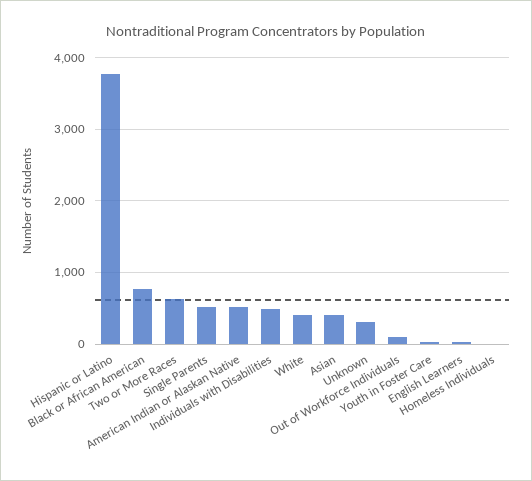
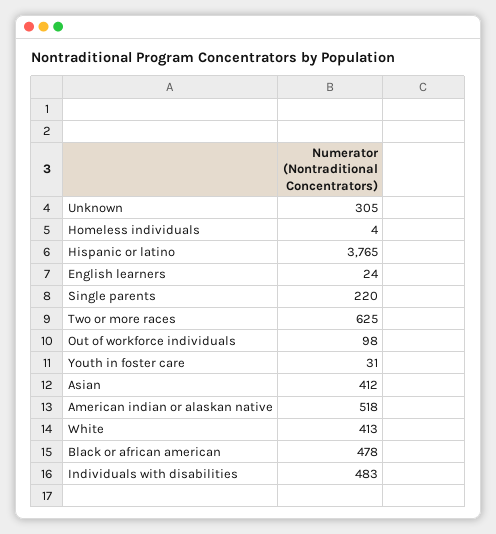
Black or African American: 800 -> 478
Single Parents: 500 -> 220

